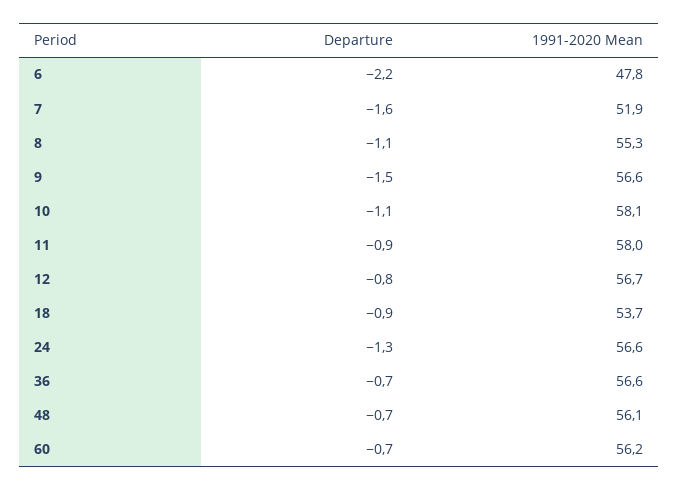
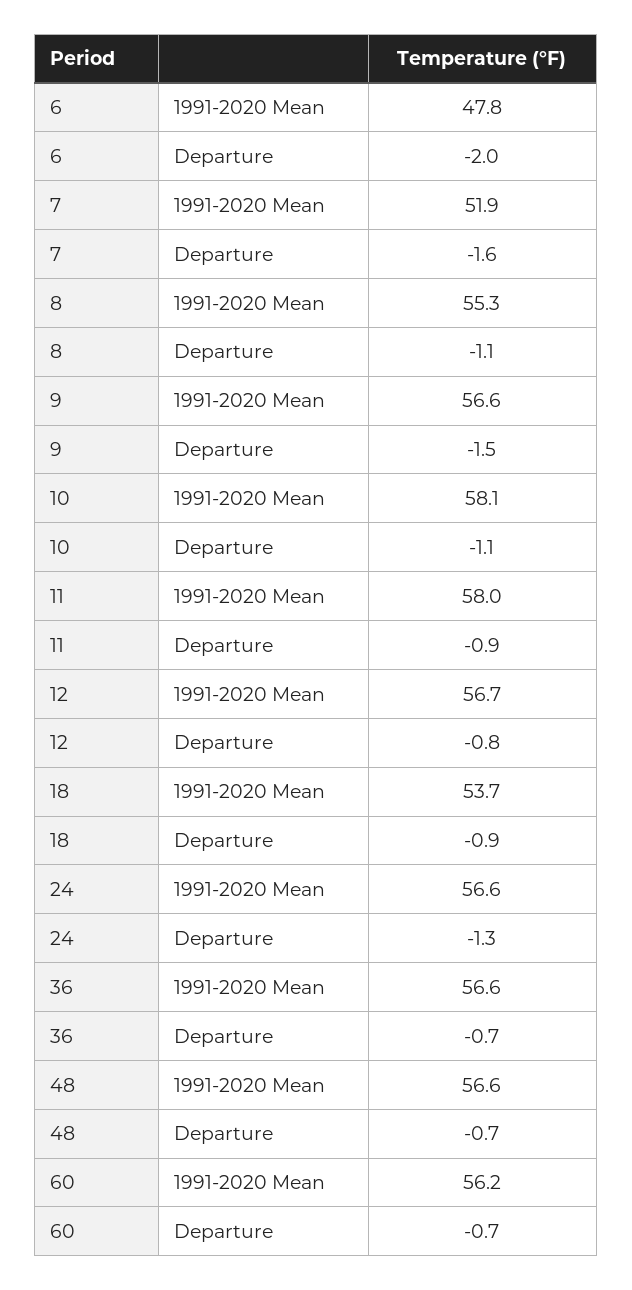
Departure, 6: -2.2 -> -2
1991-2020 Mean, 48: 56.1 -> 56.6

